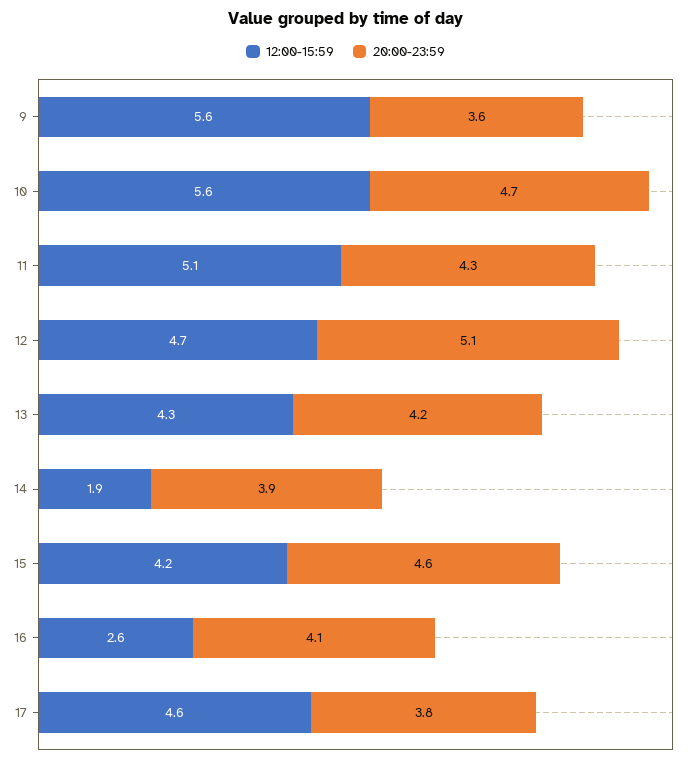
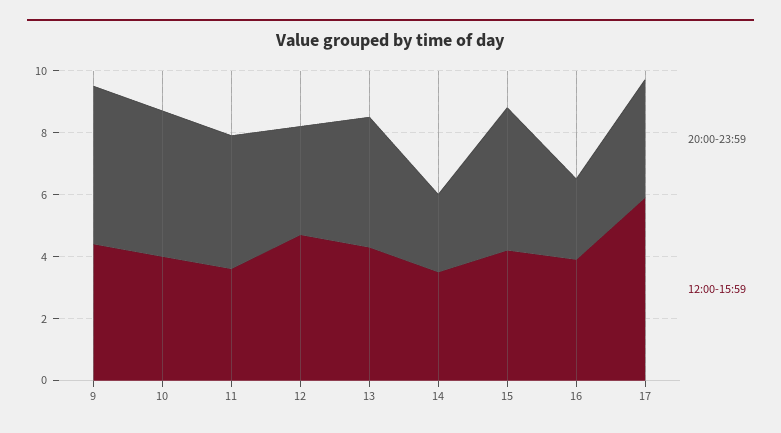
12:00-15:59, 9: 5.6 -> 4.5
20:00-23:59, 9: 3.6 -> 5
12:00-15:59, 10: 5.6 -> 4
12:00-15:59, 11: 5.1 -> 3.5
20:00-23:59, 12: 5.1 -> 3.5
12:00-15:59, 14: 1.9 -> 3.5
20:00-23:59, 14: 3.9 -> 2.5
12:00-15:59, 16: 2.6 -> 4
20:00-23:59, 16: 4.1 -> 2.5
12:00-15:59, 17: 4.6 -> 6

